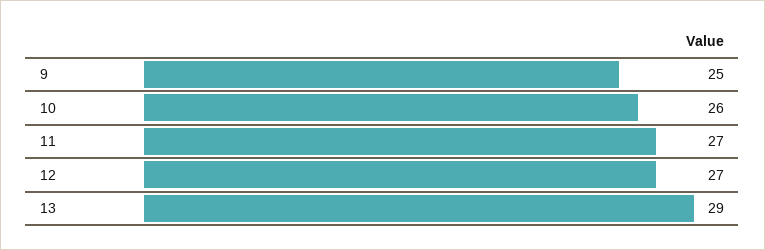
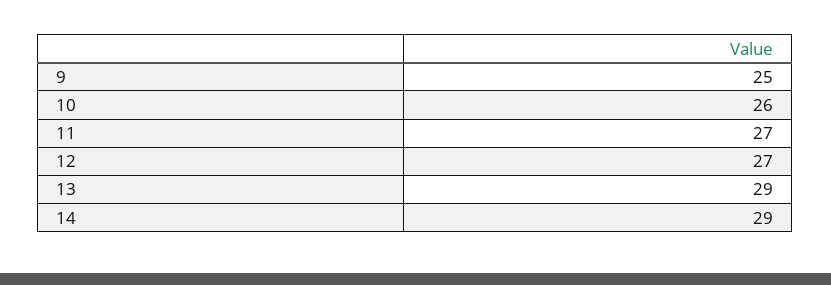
14: none -> 29

